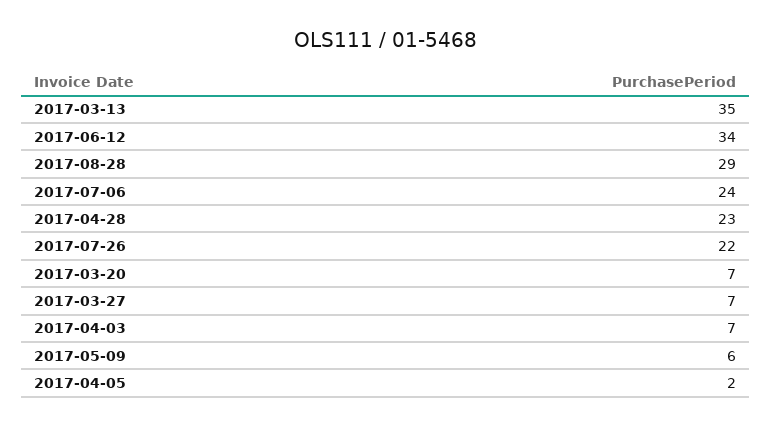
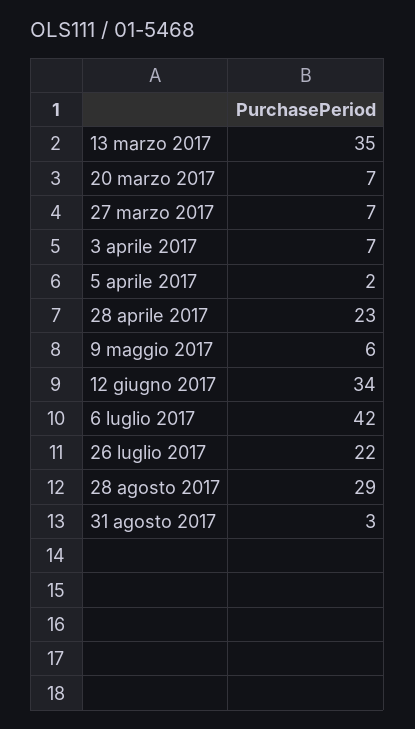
2017-07-06: 24 -> 42
31 agosto 2017: none -> 3

